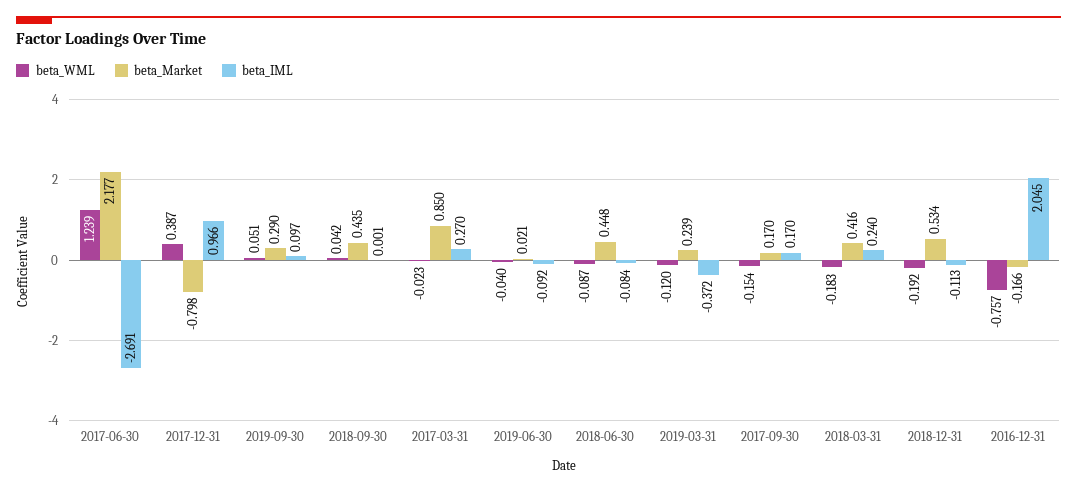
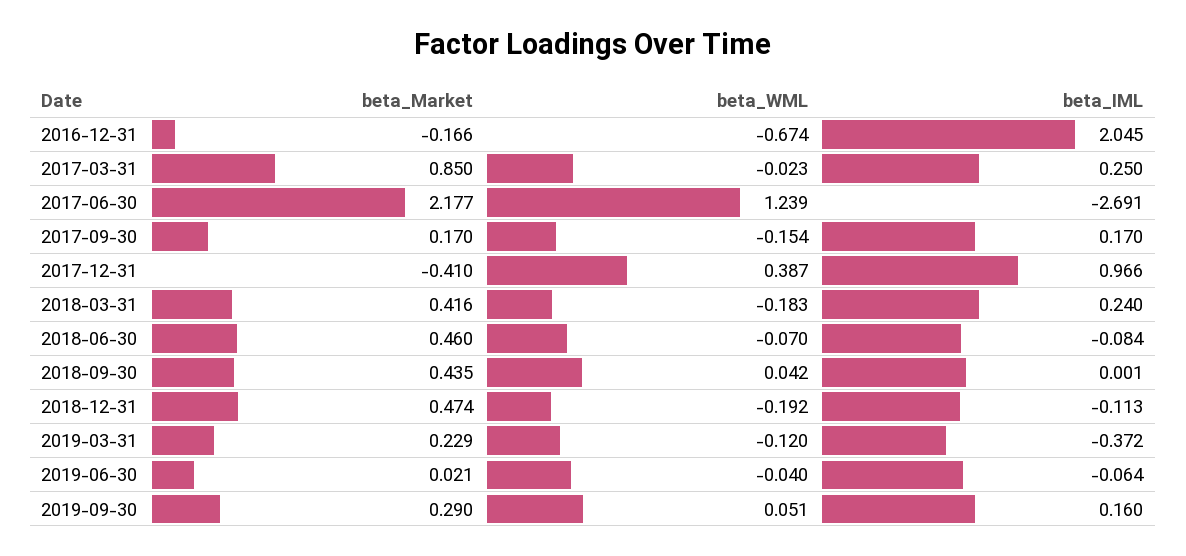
beta_Market, 2017-12-31: -0.798 -> -0.41
beta_IML, 2019-09-30: 0.097 -> 0.16
beta_IML, 2017-03-31: 0.27 -> 0.25
beta_IML, 2019-06-30: -0.092 -> -0.064
beta_WML, 2018-06-30: -0.087 -> -0.07
beta_Market, 2018-06-30: 0.448 -> 0.46
beta_Market, 2019-03-31: 0.239 -> 0.229
beta_Market, 2018-12-31: 0.534 -> 0.474
beta_WML, 2016-12-31: -0.757 -> -0.674

